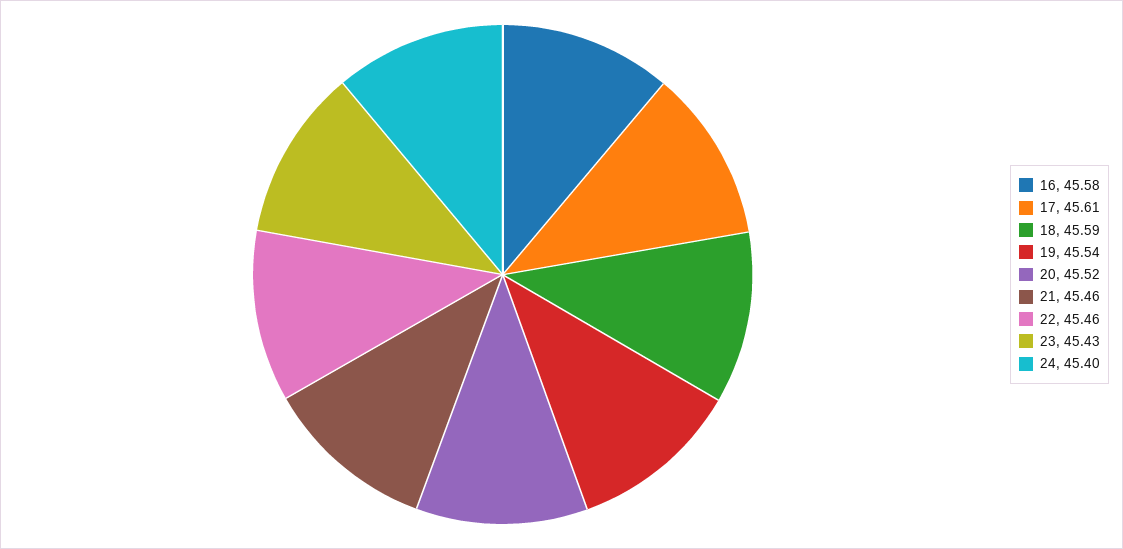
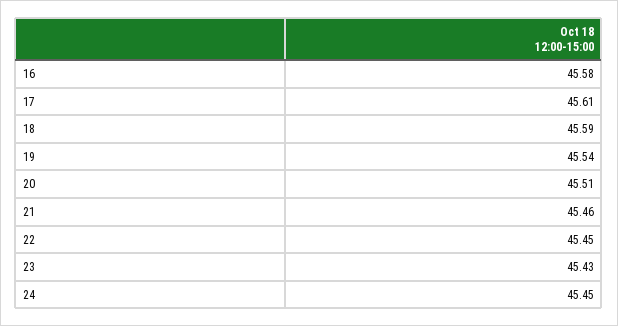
20: 45.52 -> 45.51
22: 45.46 -> 45.45
24: 45.4 -> 45.45

